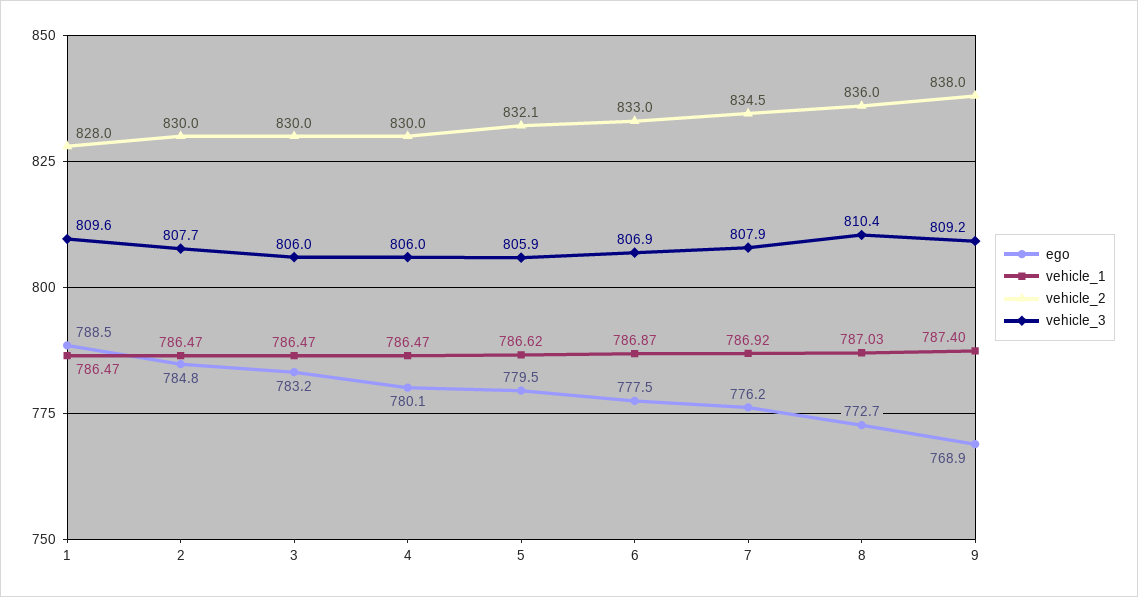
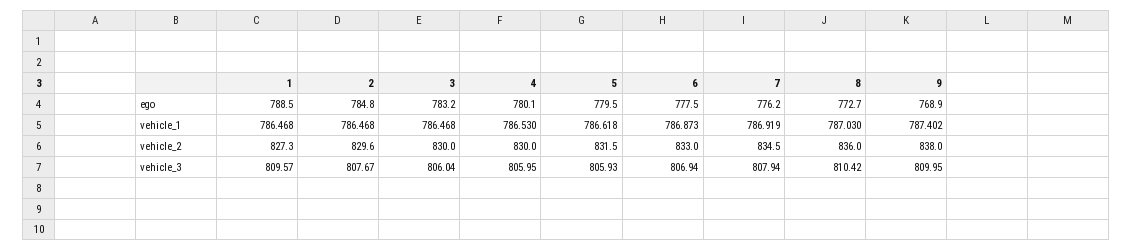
vehicle_2, 1: 828 -> 827.3
vehicle_2, 2: 830 -> 829.6
vehicle_1, 4: 786.47 -> 786.53
vehicle_2, 5: 832.1 -> 831.5
vehicle_3, 9: 809.2 -> 809.95

